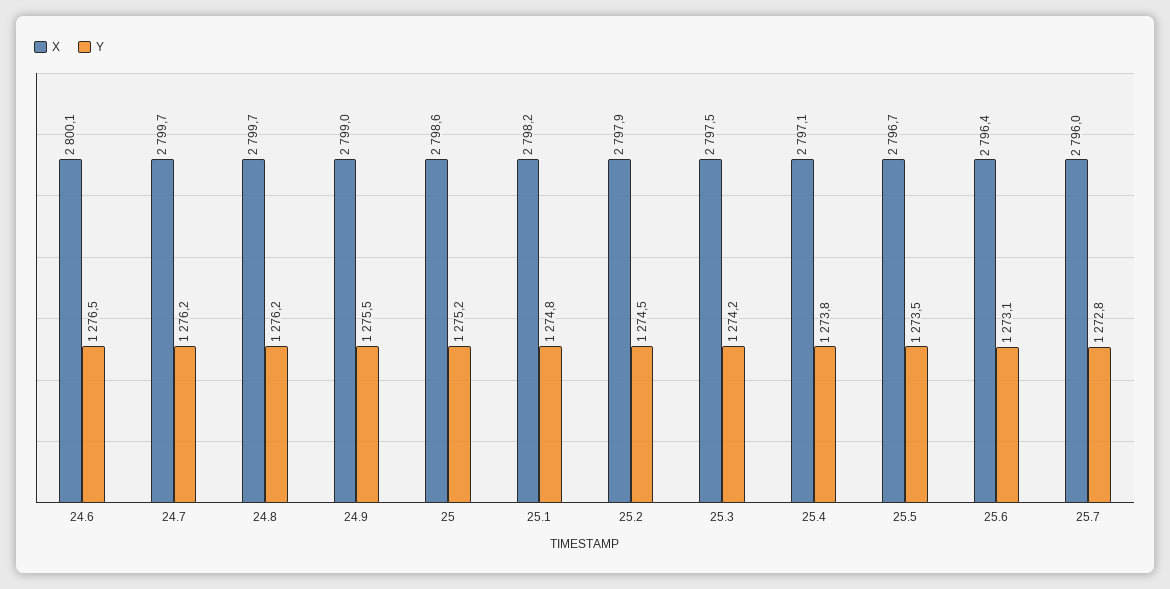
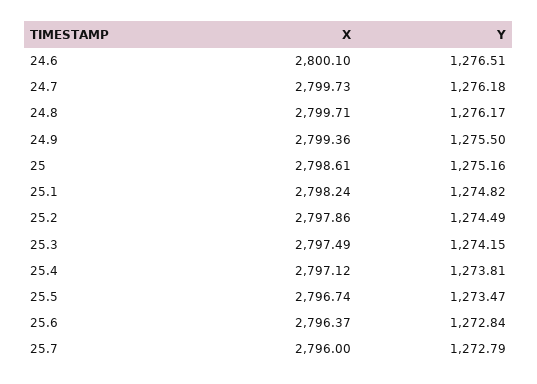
X, 24.9: 2799 -> 2799.36
Y, 25.6: 1273.1 -> 1272.84

